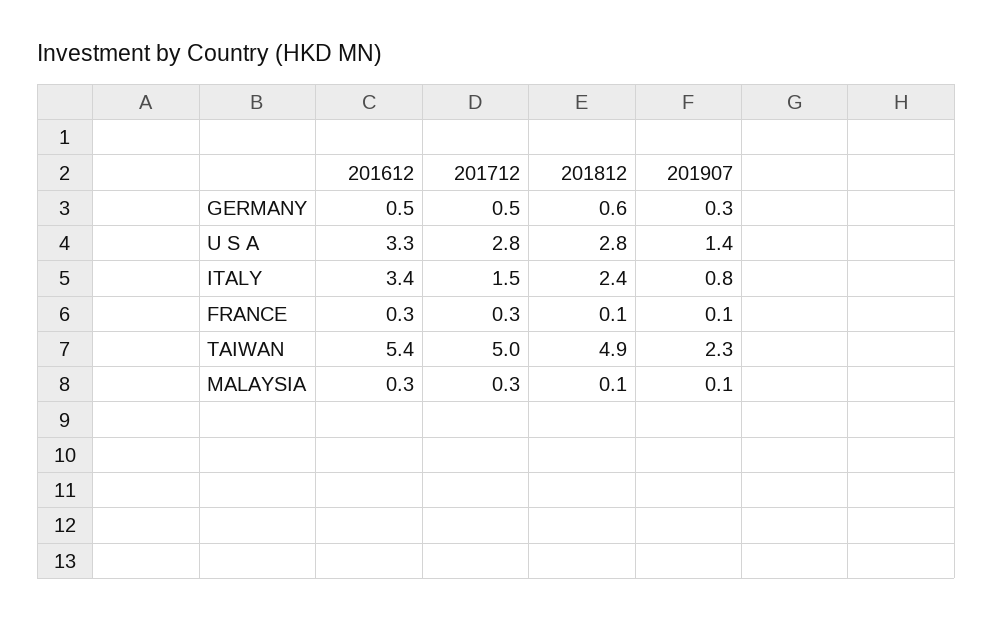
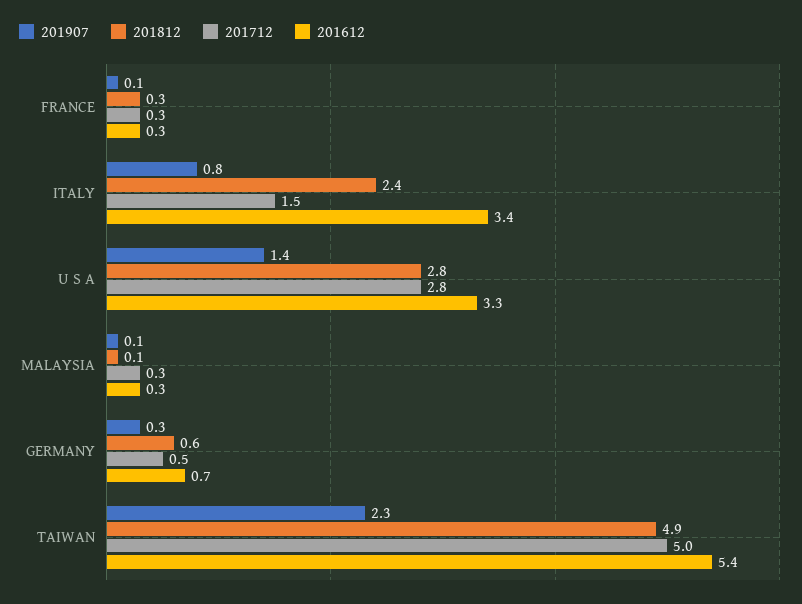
201612, GERMANY: 0.5 -> 0.7
201812, FRANCE: 0.1 -> 0.3

